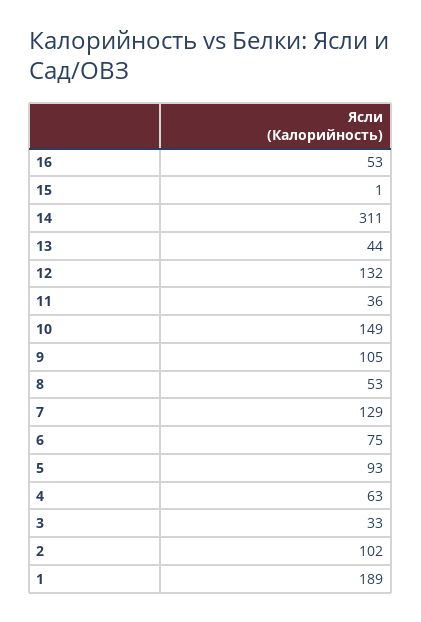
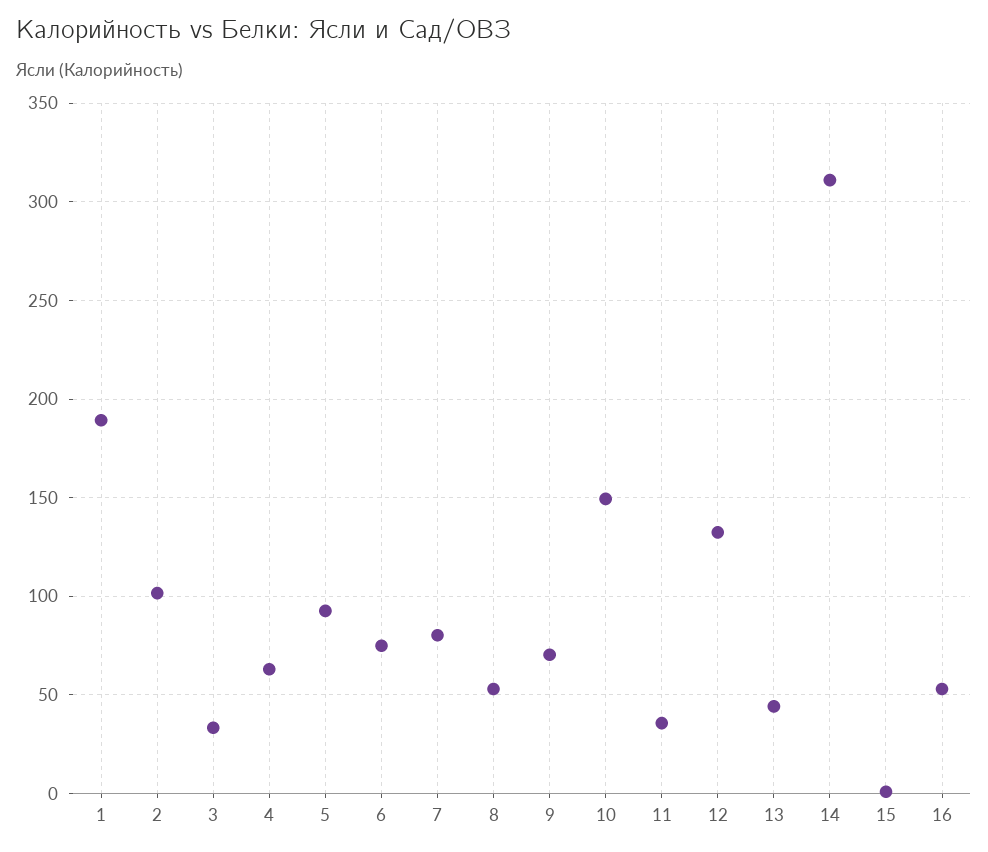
9: 105 -> 70
7: 129 -> 80

